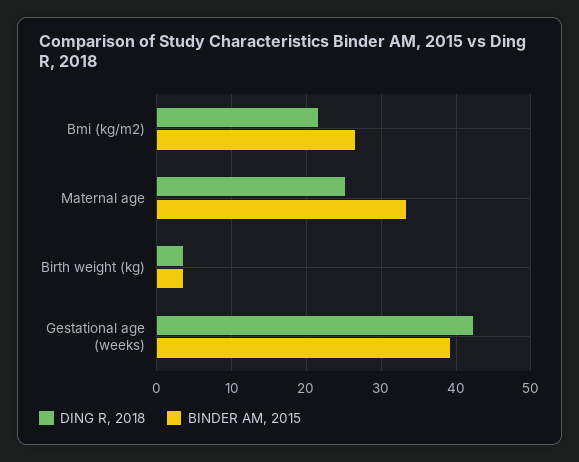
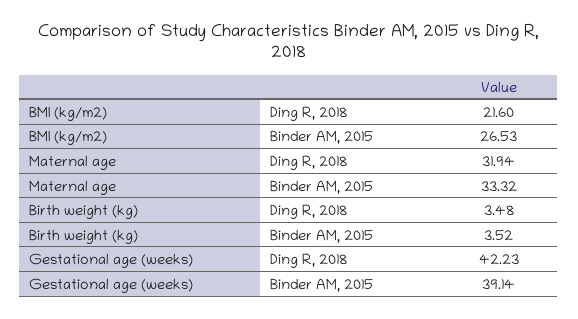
DING R, 2018, Maternal age: 25 -> 31.94

